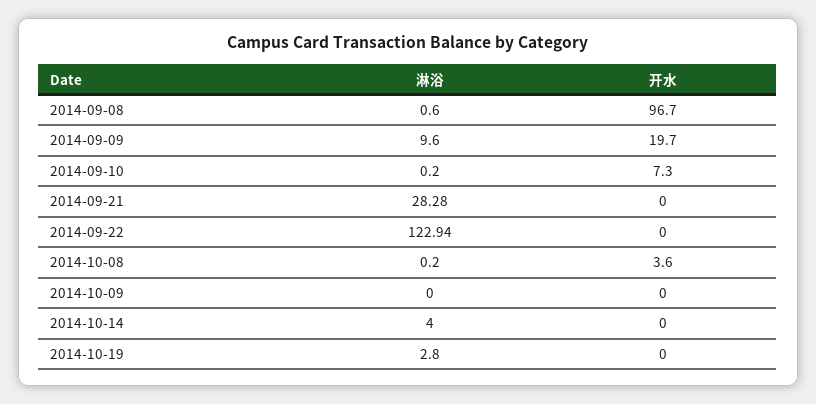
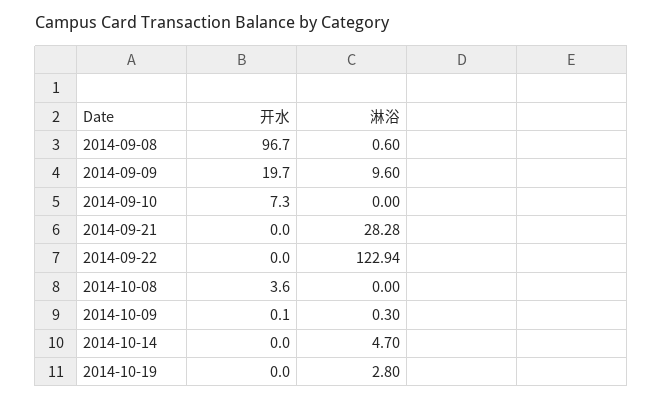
淋浴, 2014-09-10: 0.2 -> 0
淋浴, 2014-10-08: 0.2 -> 0
淋浴, 2014-10-09: 0 -> 0.3
开水, 2014-10-09: 0 -> 0.1
淋浴, 2014-10-14: 4 -> 4.7

